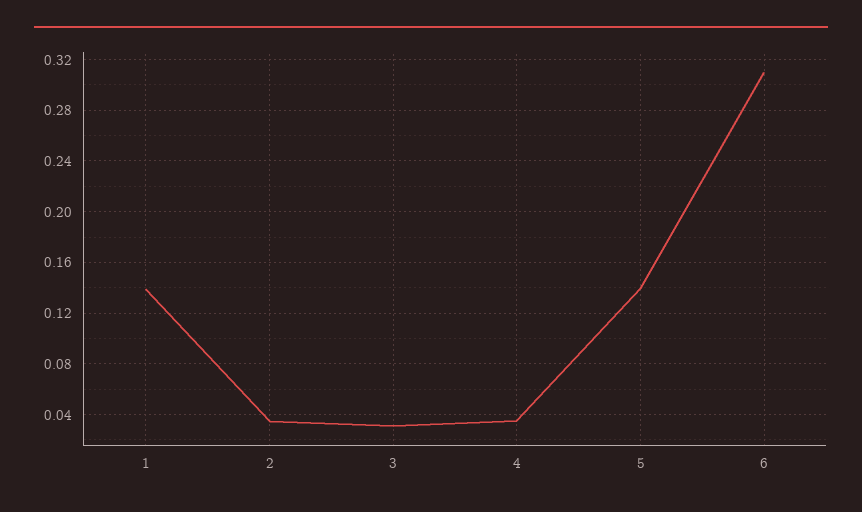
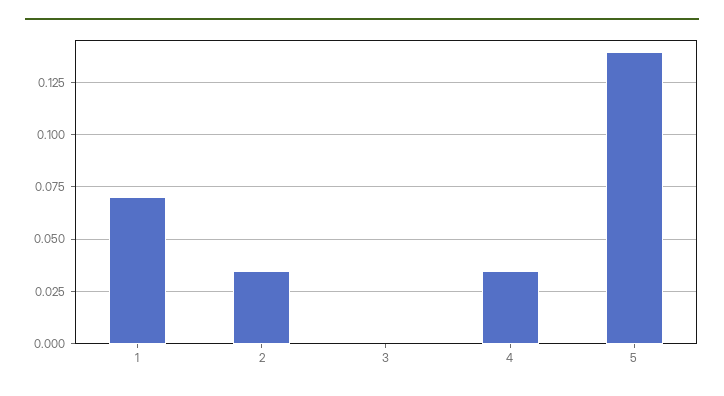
1: 0.14 -> 0.07
3: 0.03 -> 0
6: 0.31 -> none

